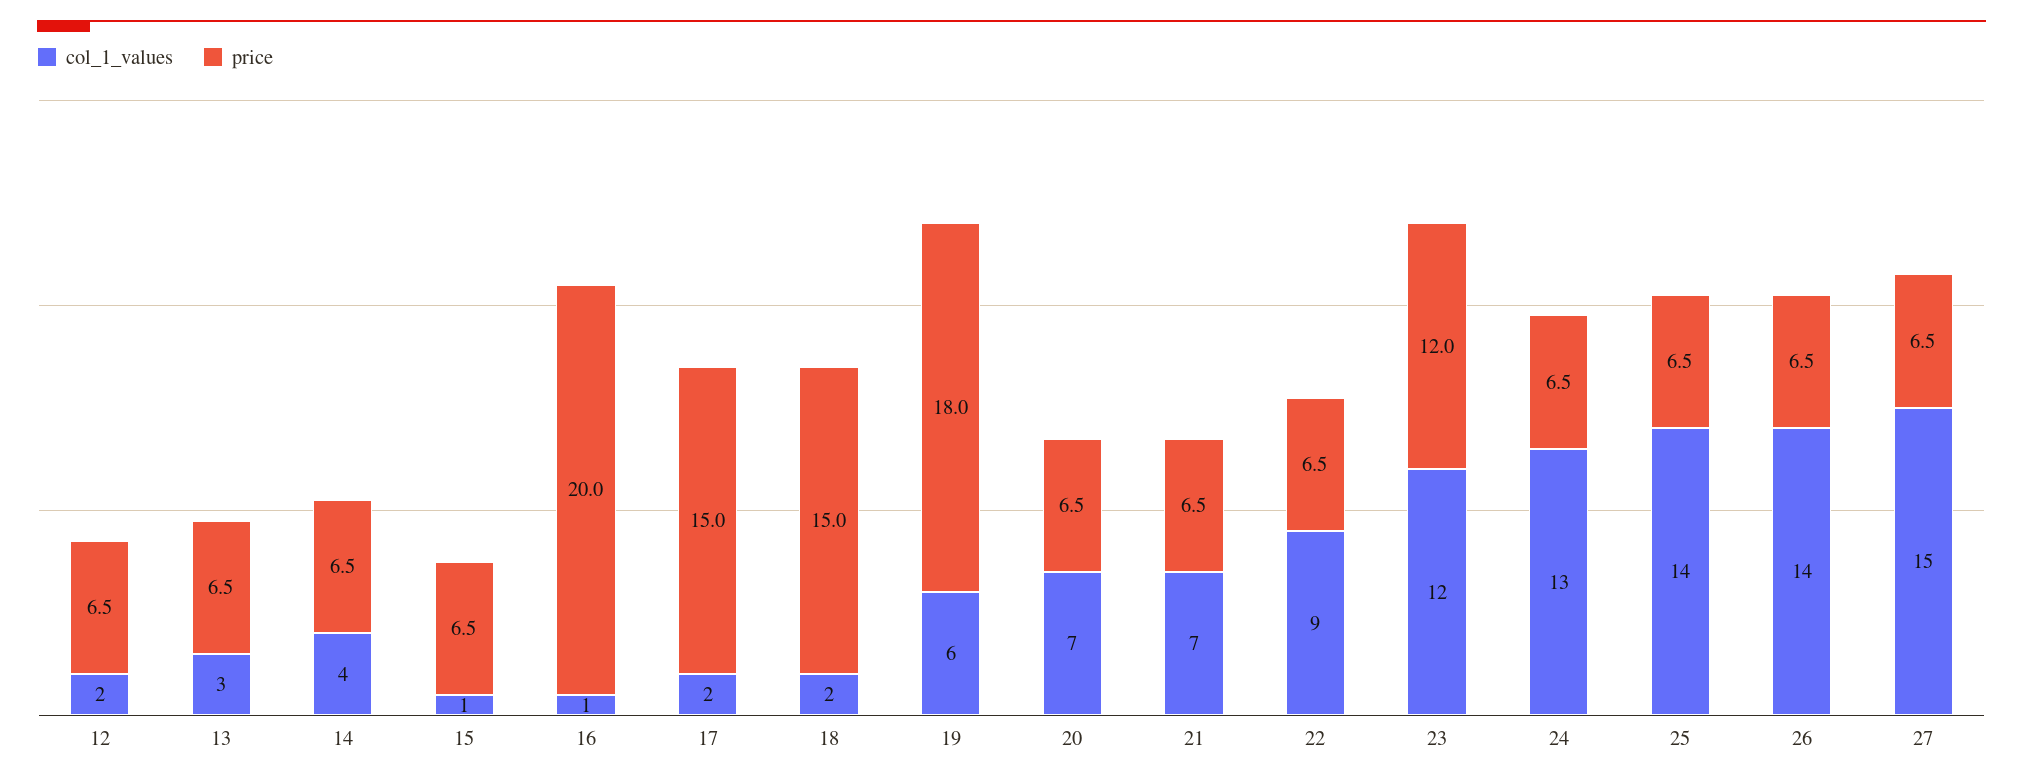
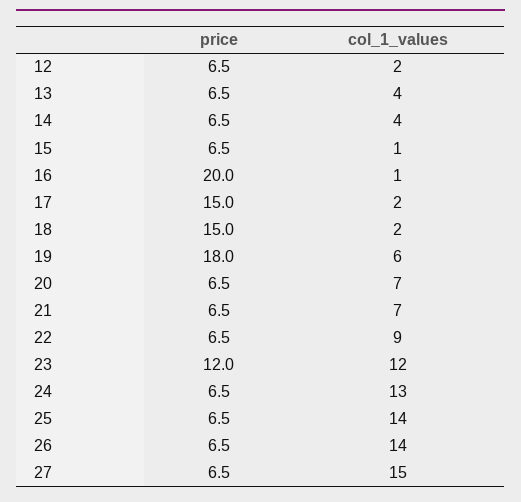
col_1_values, 13: 3 -> 4

